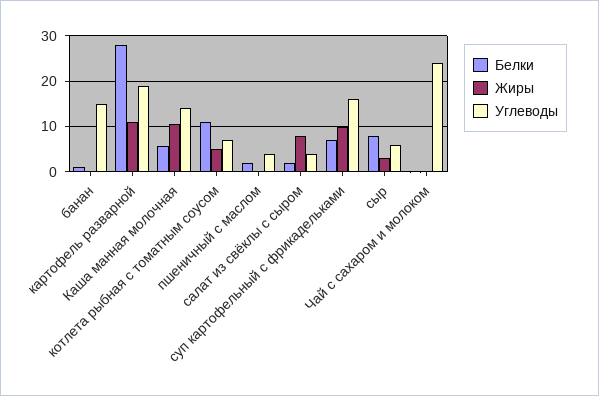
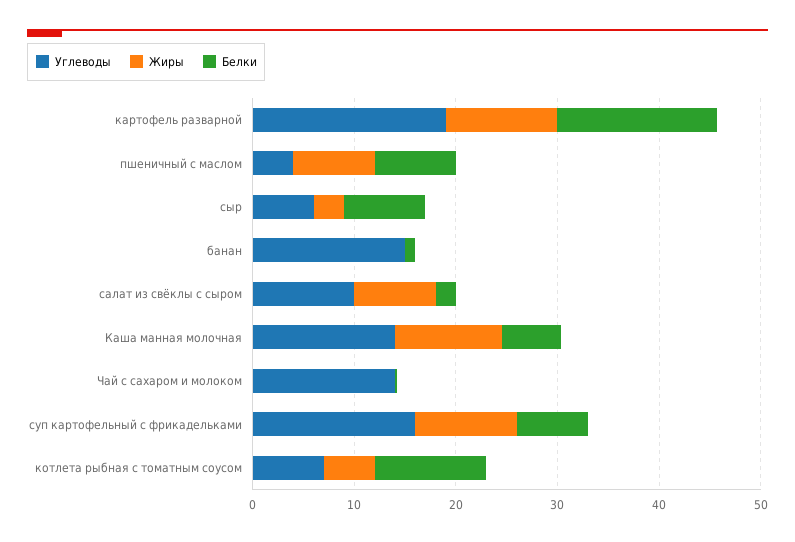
Белки, картофель разварной: 28 -> 16
Белки, пшеничный с маслом: 2 -> 8
Жиры, пшеничный с маслом: 0 -> 8
Углеводы, салат из свёклы с сыром: 4 -> 10
Углеводы, Чай с сахаром и молоком: 24 -> 14

